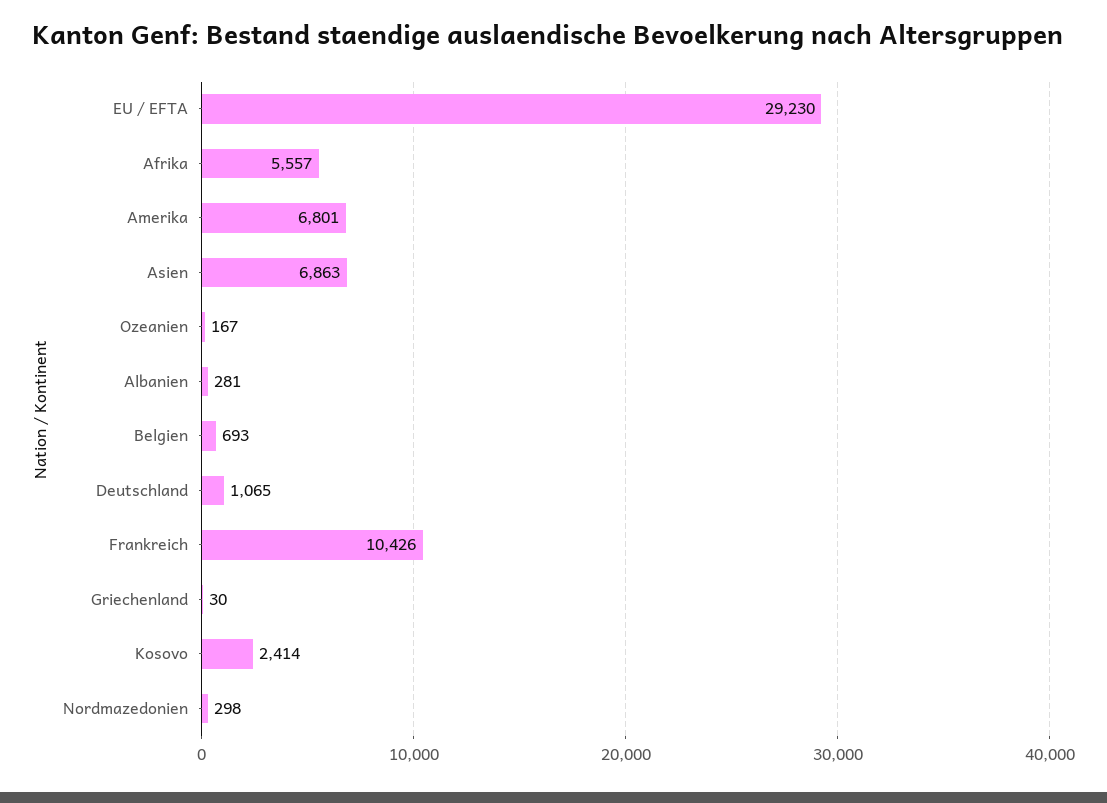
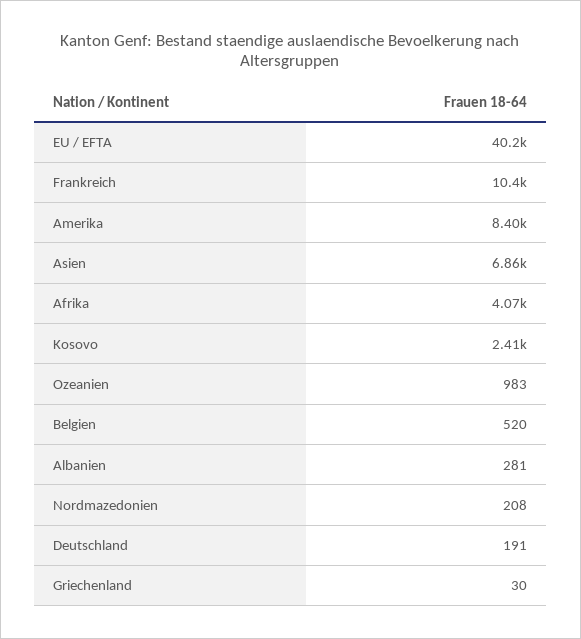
EU / EFTA: 29230 -> 40200
Afrika: 5557 -> 4070
Amerika: 6801 -> 8400
Ozeanien: 167 -> 983
Belgien: 693 -> 520
Deutschland: 1065 -> 191
Nordmazedonien: 298 -> 208

